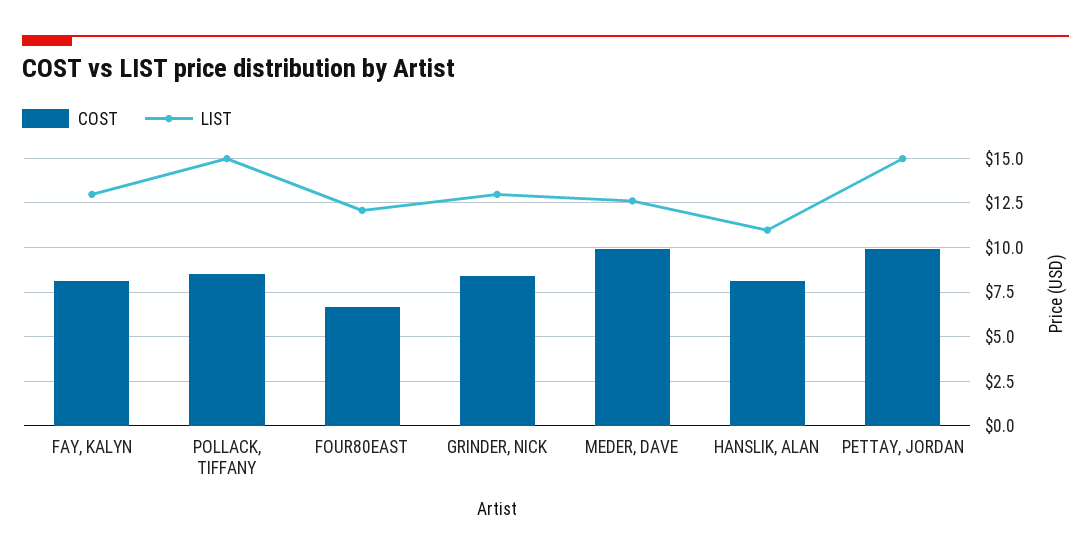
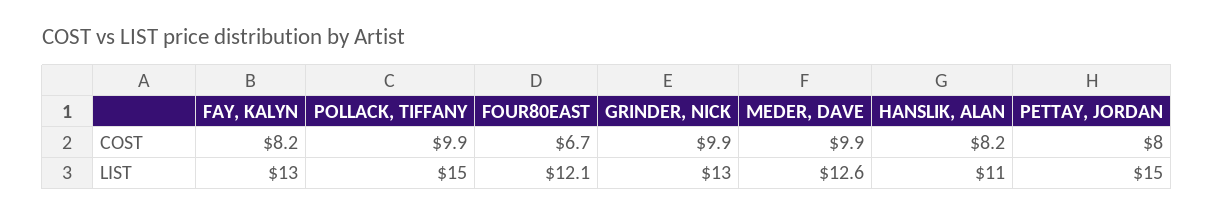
COST, POLLACK, TIFFANY: 8.5 -> 9.9
COST, GRINDER, NICK: 8.5 -> 9.9
COST, PETTAY, JORDAN: 10 -> 8

